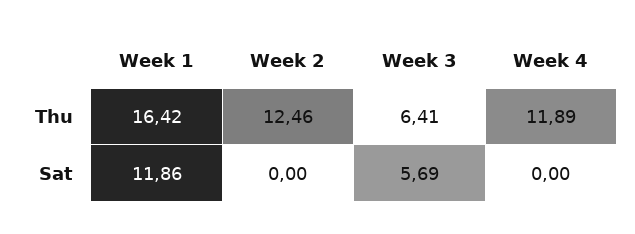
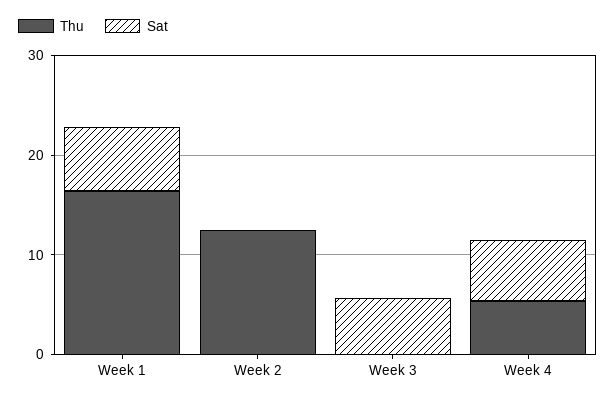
Thu, Week 3: 6.41 -> 0
Thu, Week 4: 11.89 -> 6
Sat, Week 1: 11.86 -> 6
Sat, Week 4: 0 -> 6

